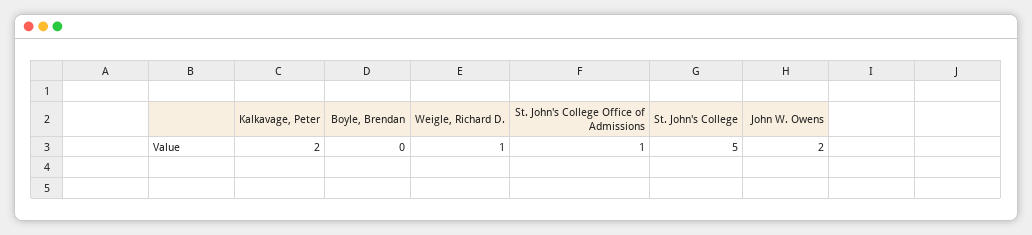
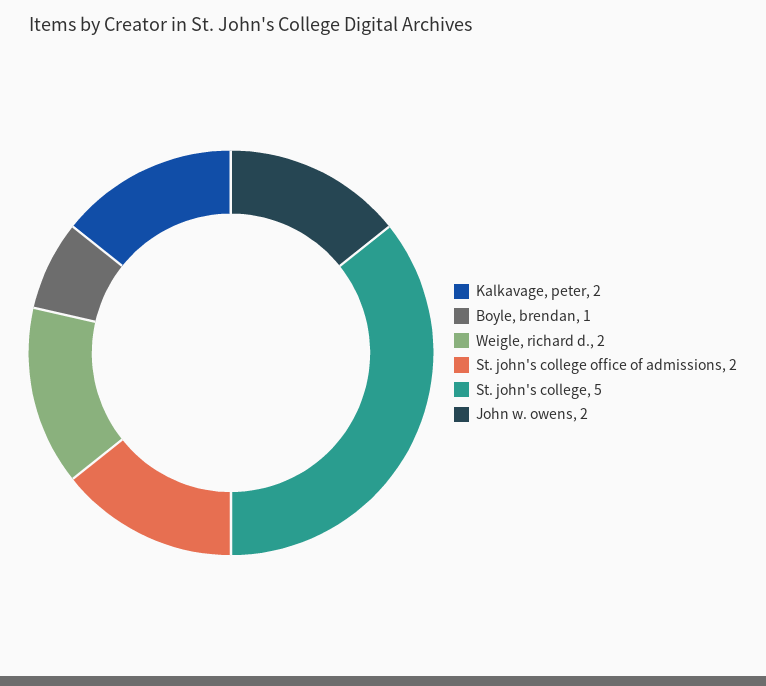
Boyle, Brendan: 0 -> 1
Weigle, Richard D.: 1 -> 2
St. John's College Office of Admissions: 1 -> 2

